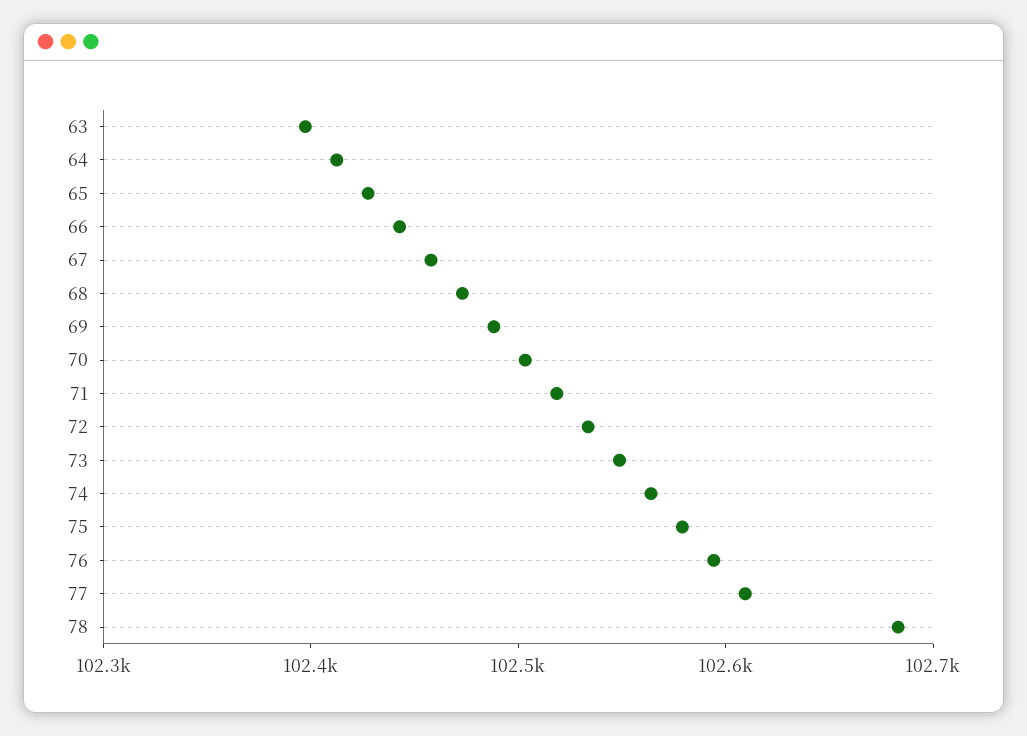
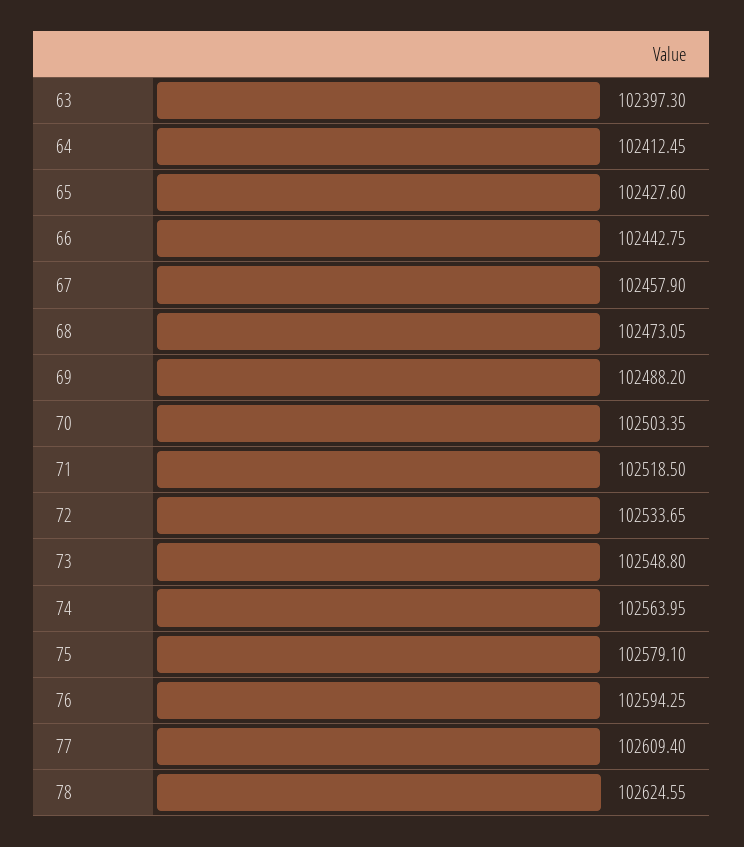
78: 102680 -> 102624.55

